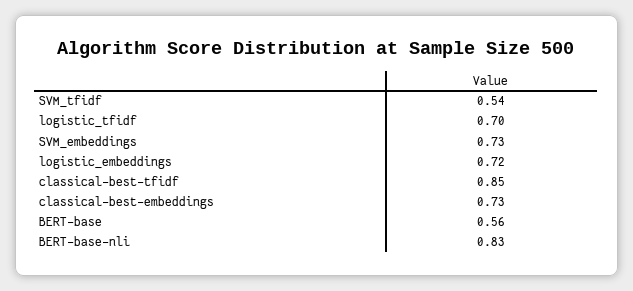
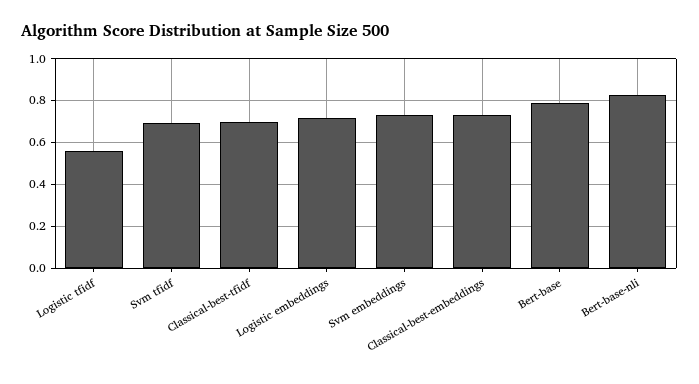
SVM_tfidf: 0.54 -> 0.7
logistic_tfidf: 0.7 -> 0.55
classical-best-tfidf: 0.85 -> 0.7
BERT-base: 0.56 -> 0.8

